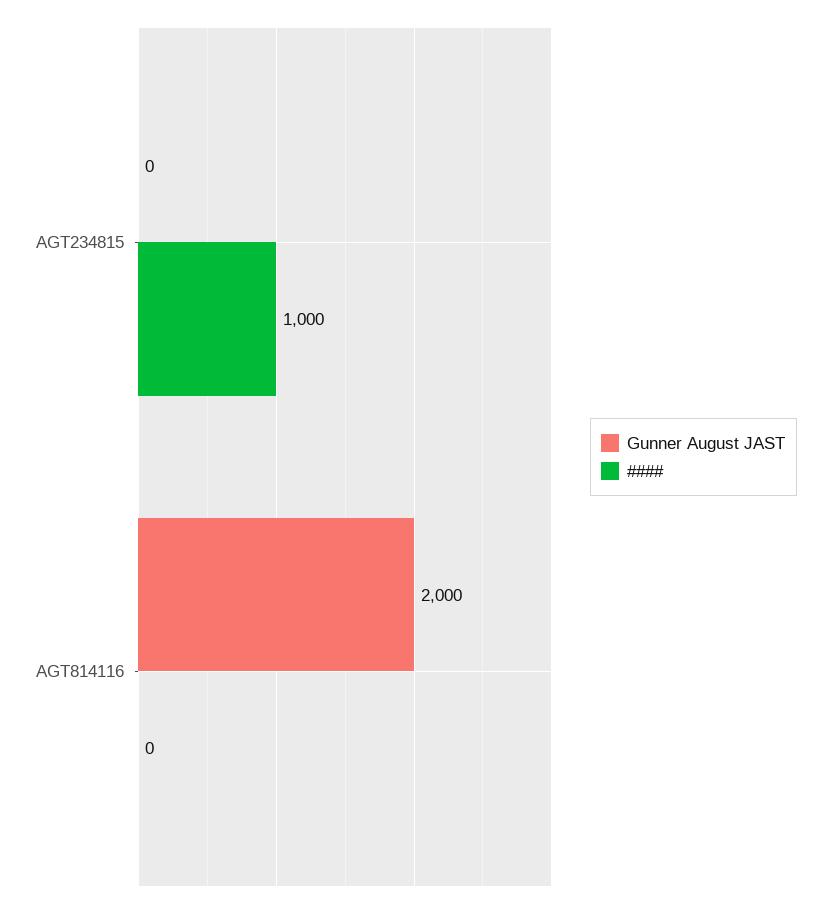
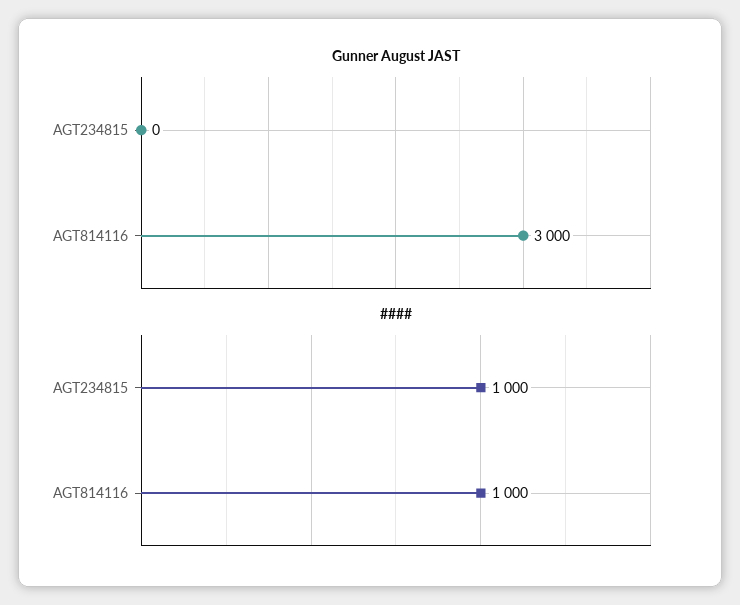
Gunner August JAST, AGT814116: 2000 -> 3000
####, AGT814116: 0 -> 1000

